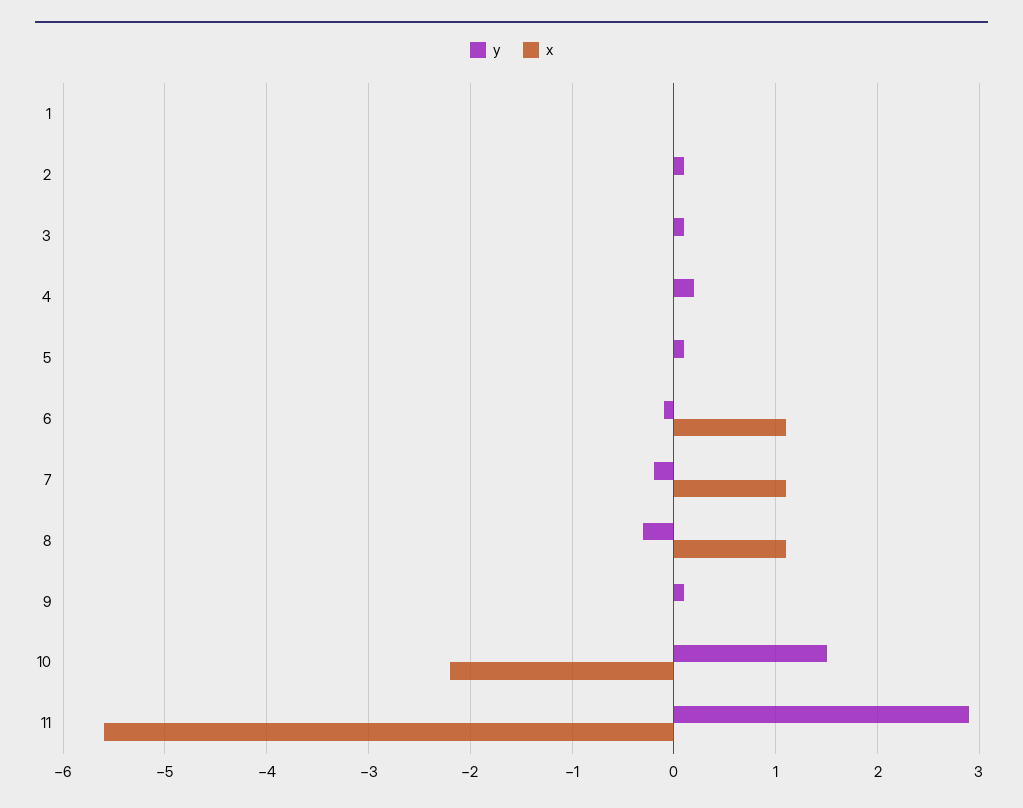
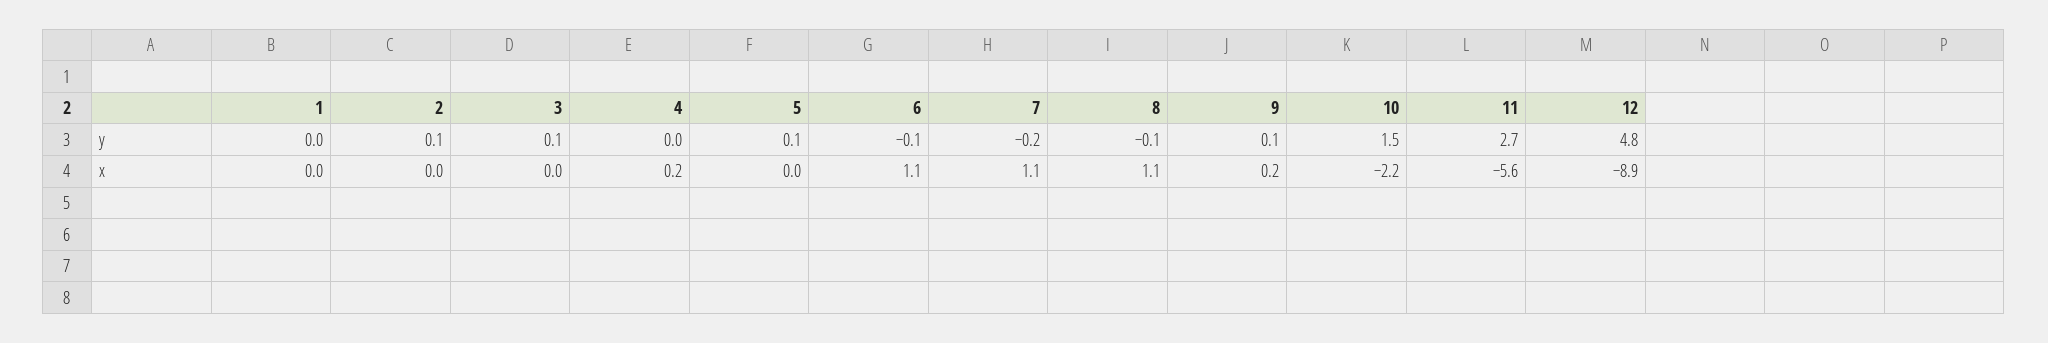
y, 4: 0.2 -> 0
x, 4: 0 -> 0.2
y, 8: -0.3 -> -0.1
x, 9: 0 -> 0.2
y, 11: 2.9 -> 2.7
y, 12: none -> 4.8
x, 12: none -> -8.9

